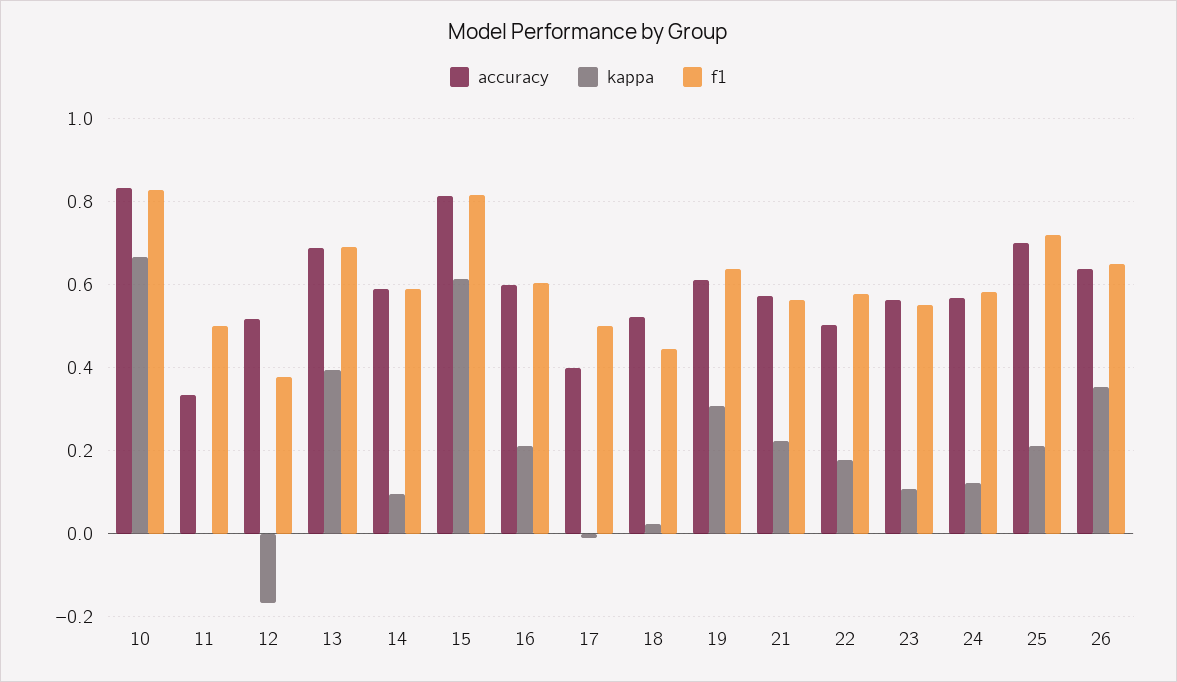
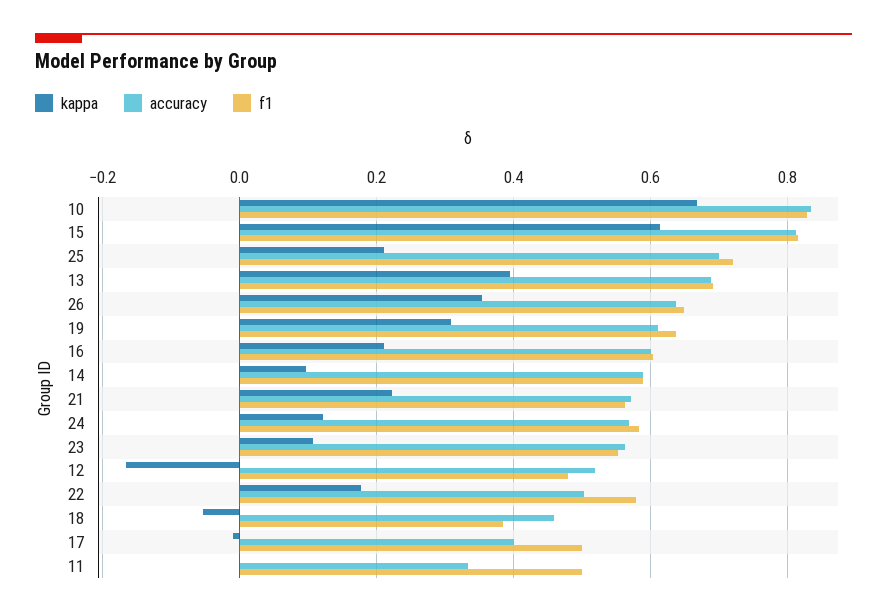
f1, 12: 0.38 -> 0.48
accuracy, 18: 0.52 -> 0.46
kappa, 18: 0.02 -> -0.06
f1, 18: 0.44 -> 0.38

